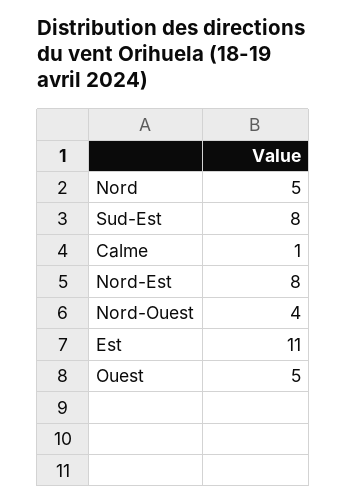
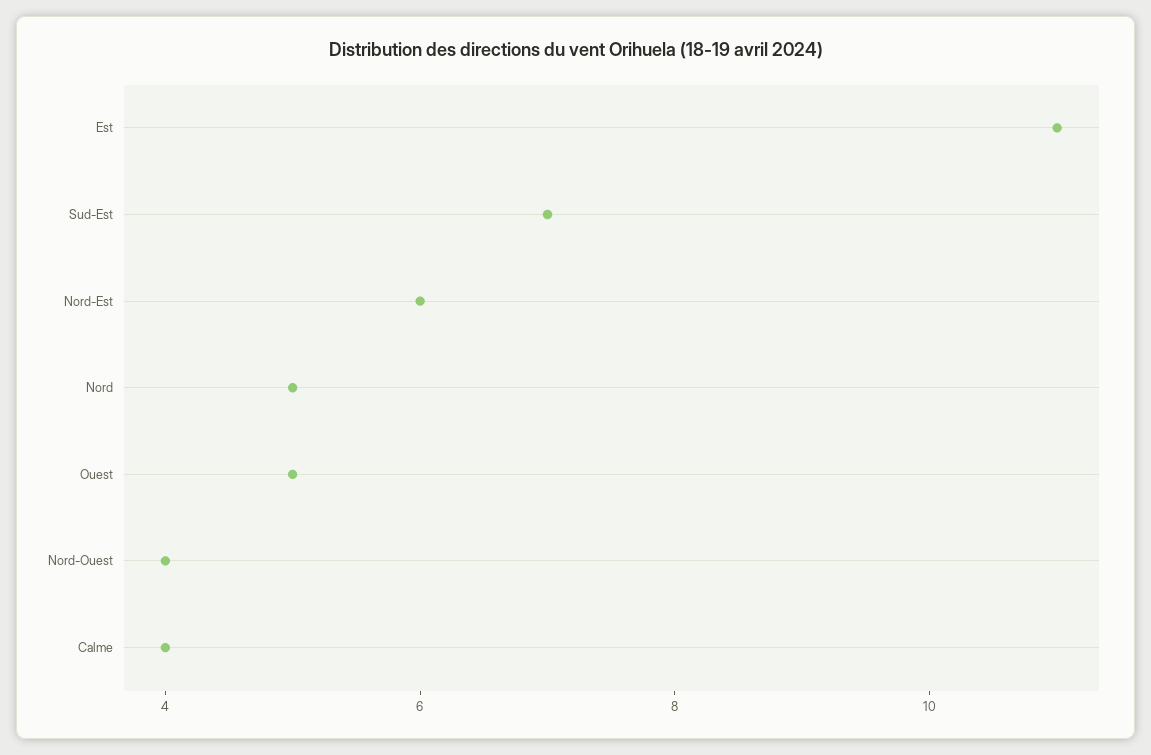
Sud-Est: 8 -> 7
Calme: 1 -> 4
Nord-Est: 8 -> 6

